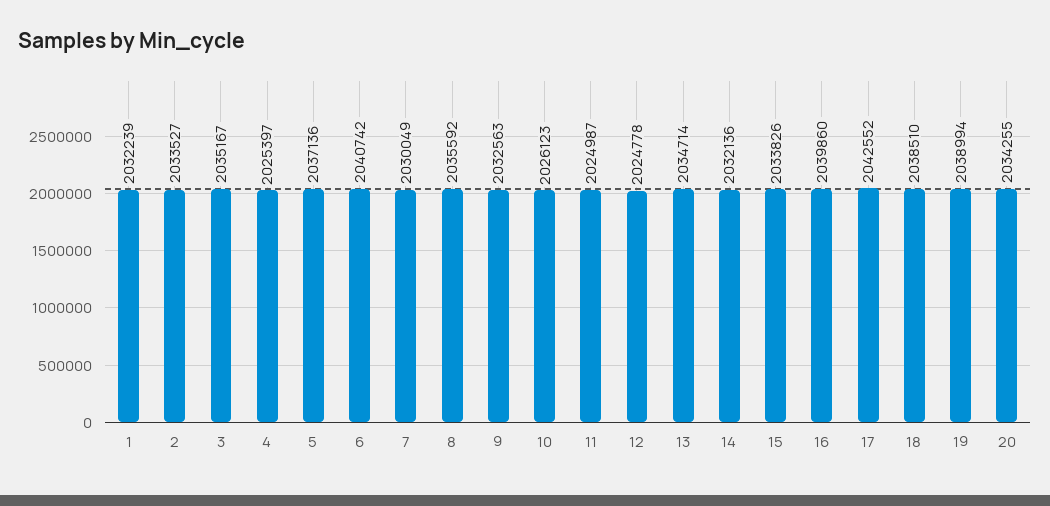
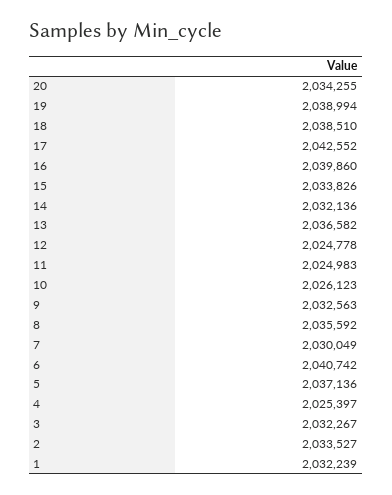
3: 2035167 -> 2032267
11: 2024987 -> 2024983
13: 2034714 -> 2036582

